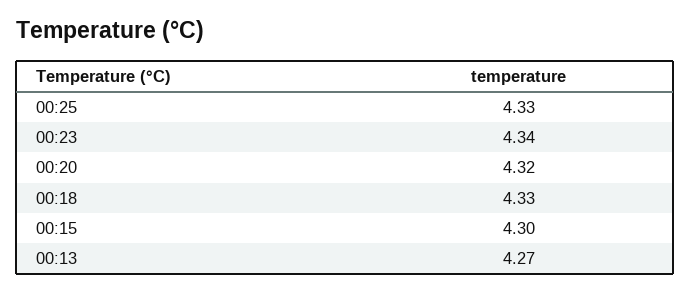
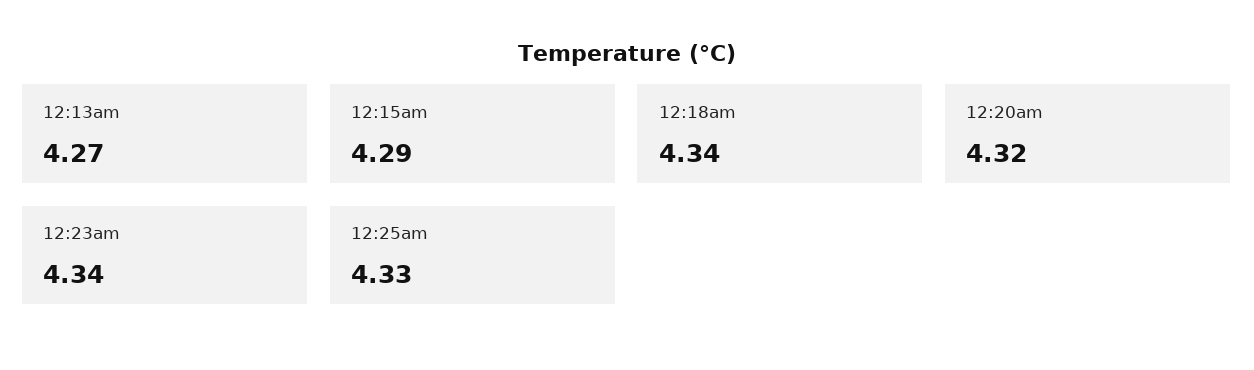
00:18: 4.33 -> 4.34
00:15: 4.3 -> 4.29

